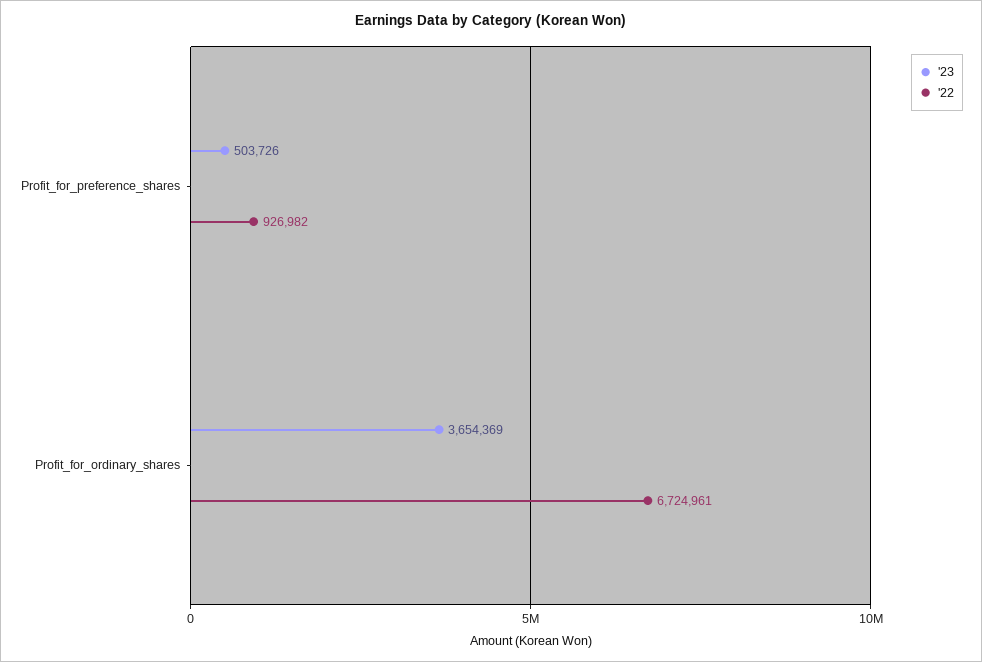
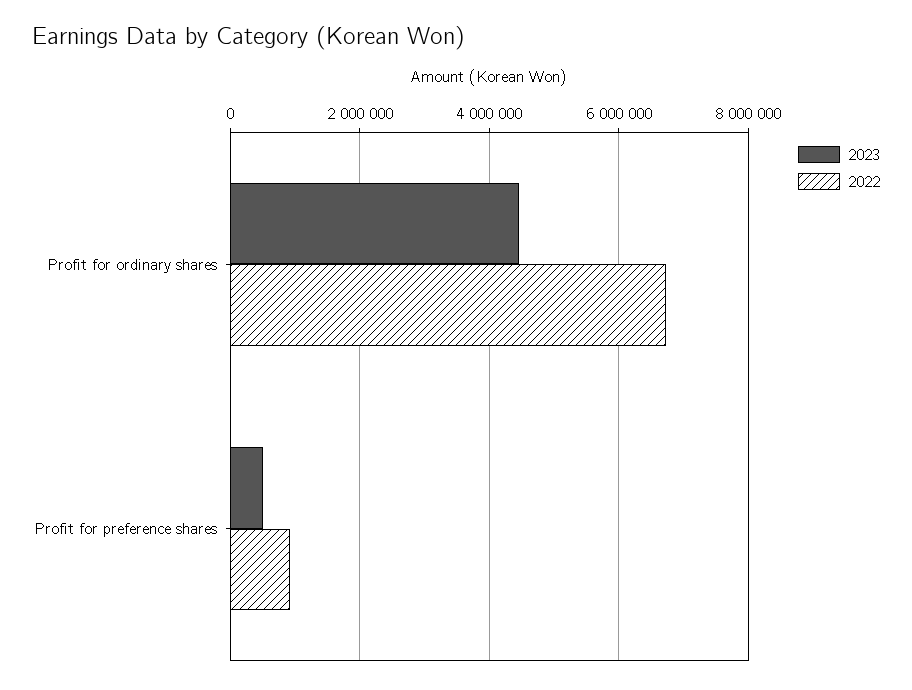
'23, Profit_for_ordinary_shares: 3654369 -> 4400000

